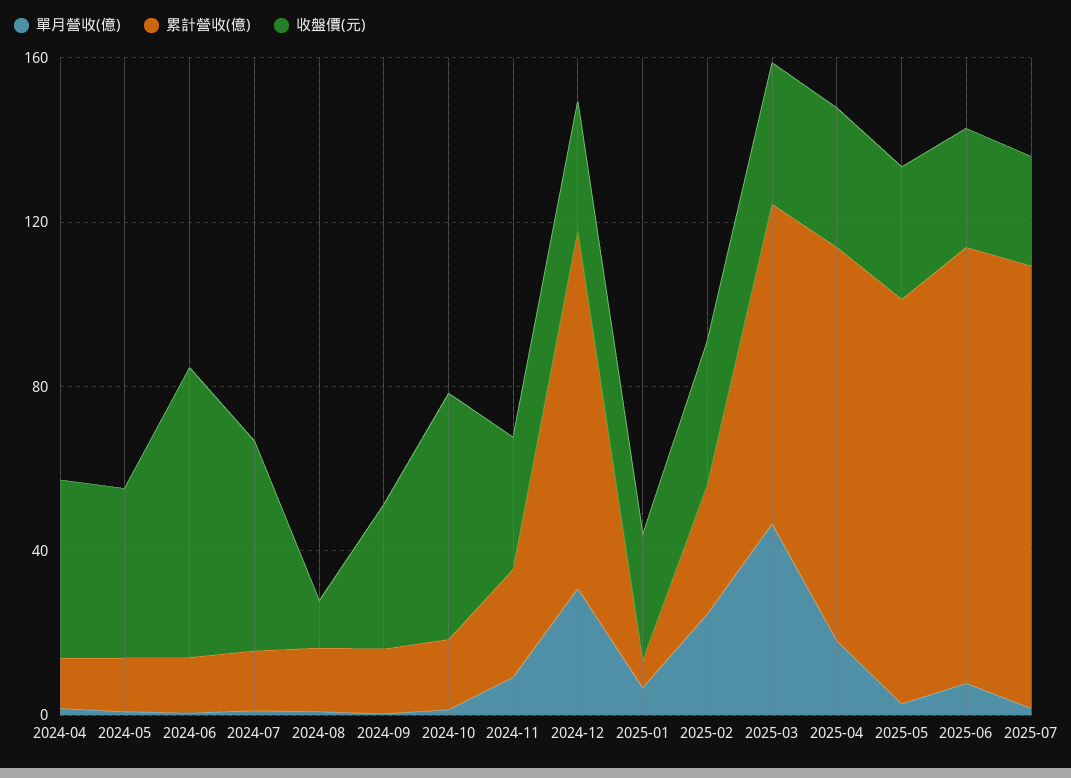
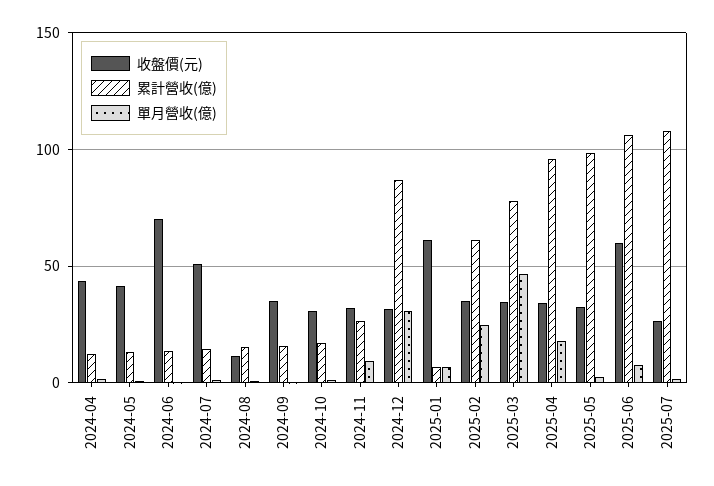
收盤價(元), 2024-10: 60 -> 30
收盤價(元), 2025-01: 30 -> 60
累計營收(億), 2025-02: 30 -> 60
收盤價(元), 2025-06: 30 -> 60

